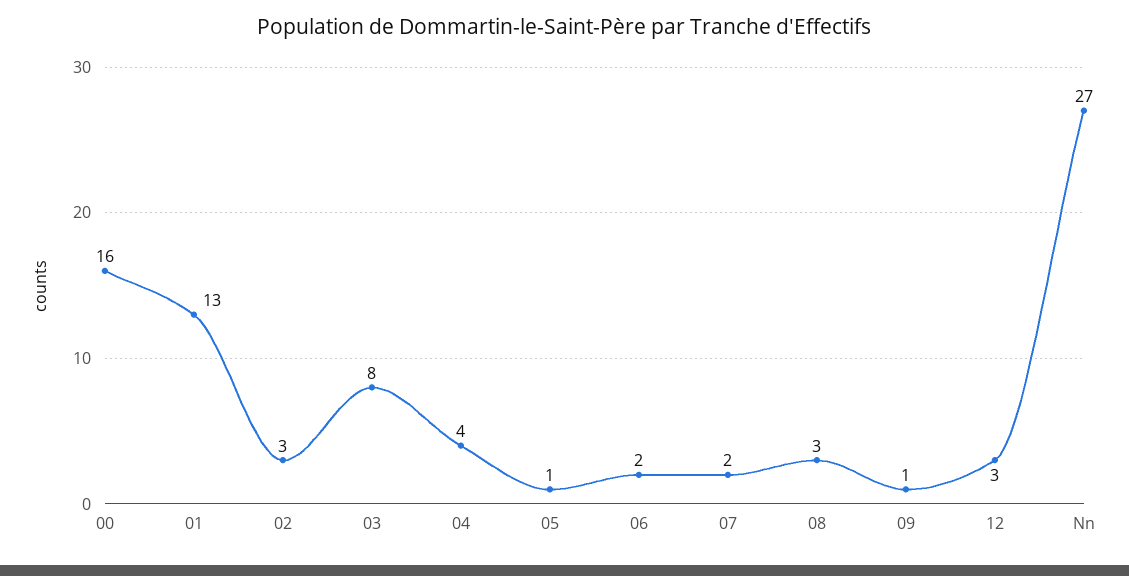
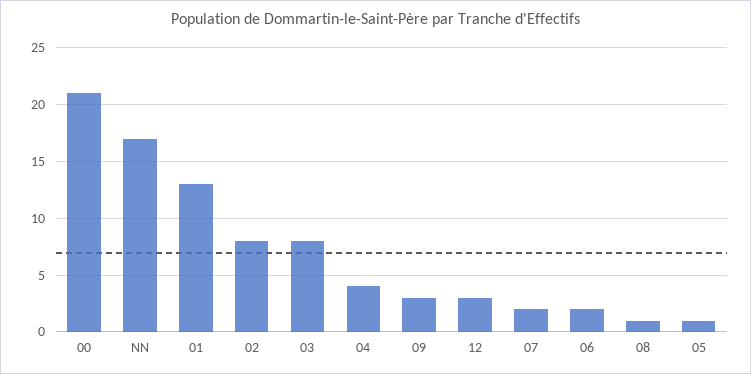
00: 16 -> 21
02: 3 -> 8
08: 3 -> 1
09: 1 -> 3
Nn: 27 -> 17

